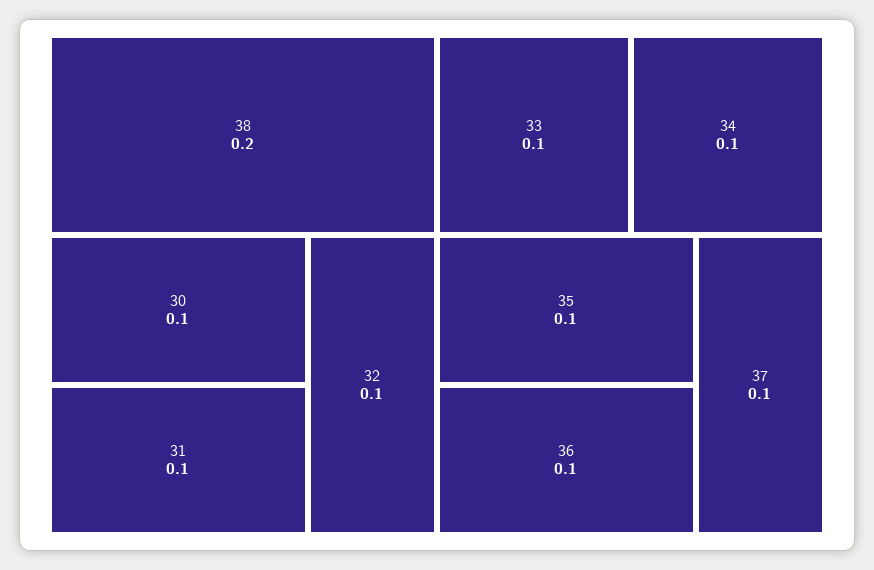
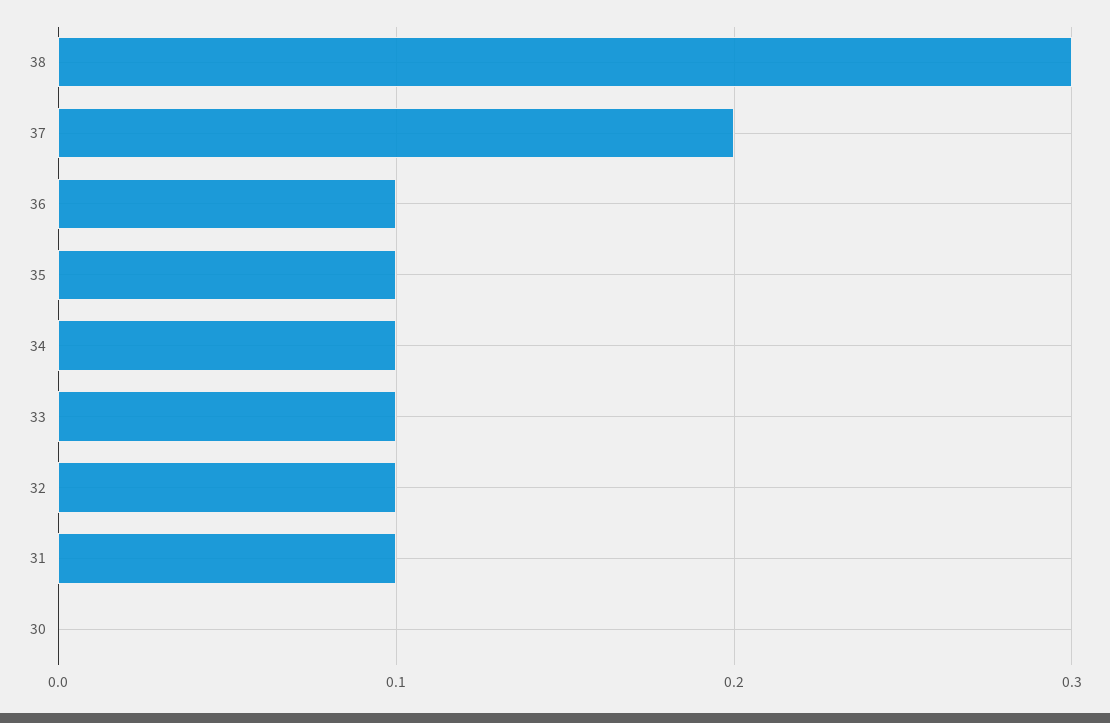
38: 0.2 -> 0.3
30: 0.1 -> 0
37: 0.1 -> 0.2

